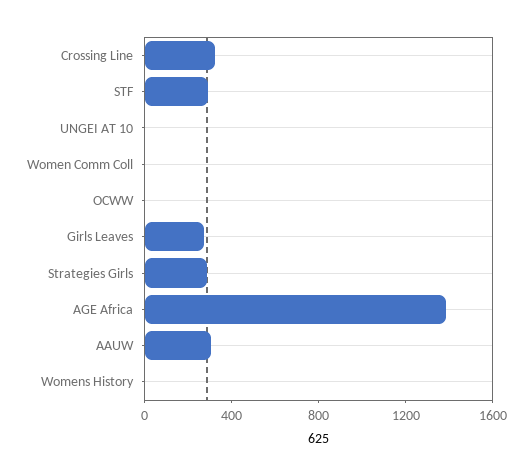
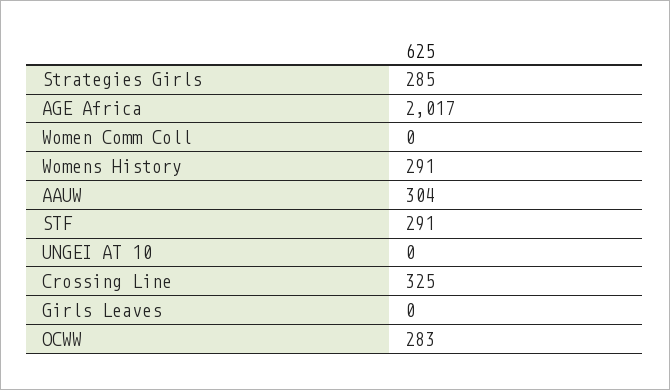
OCWW: 0 -> 283
Girls Leaves: 300 -> 0
AGE Africa: 1400 -> 2017
Womens History: 0 -> 291

